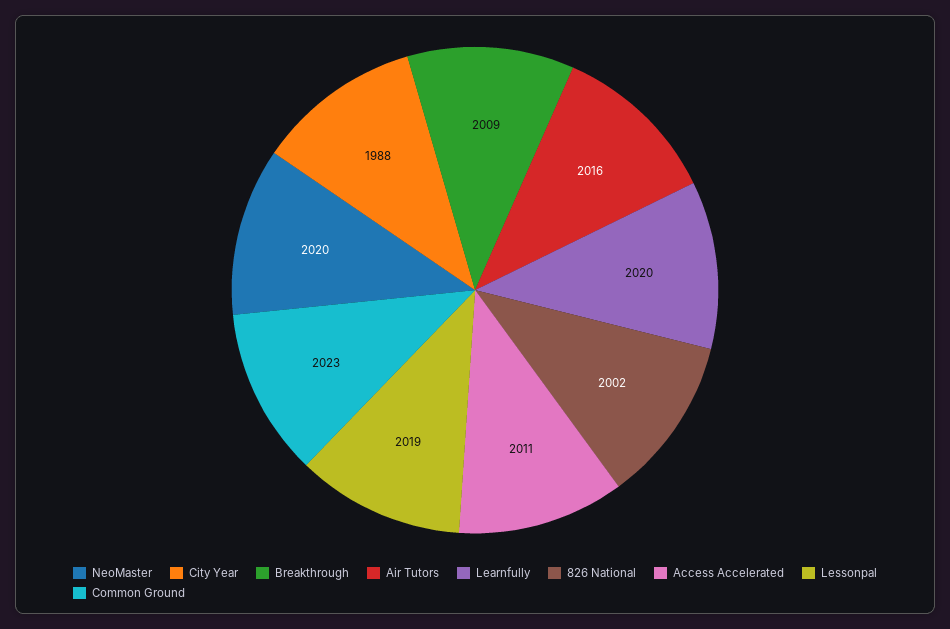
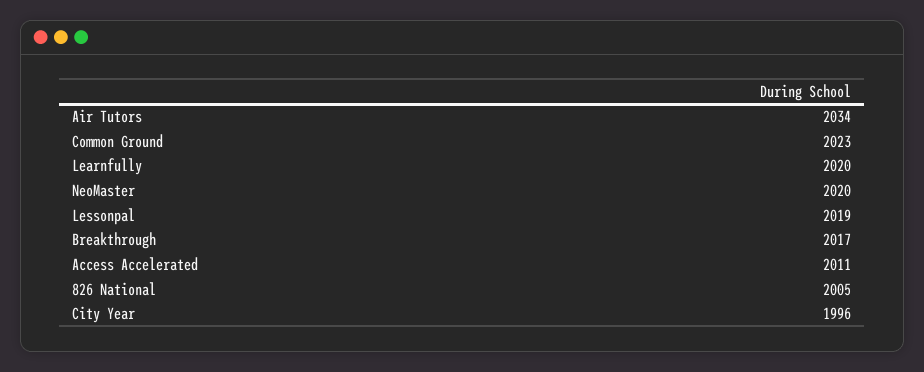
City Year: 1988 -> 1996
Breakthrough: 2009 -> 2017
Air Tutors: 2016 -> 2034
826 National: 2002 -> 2005

